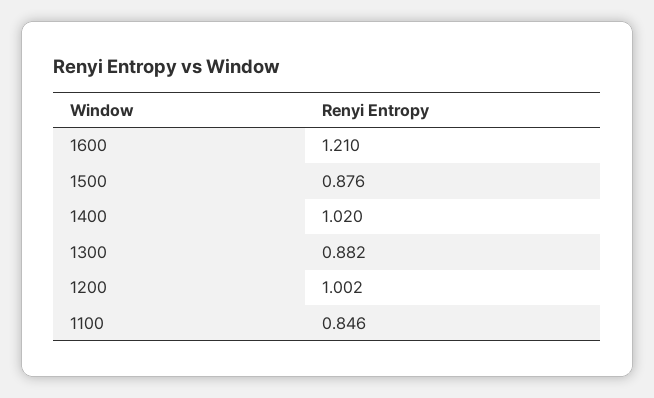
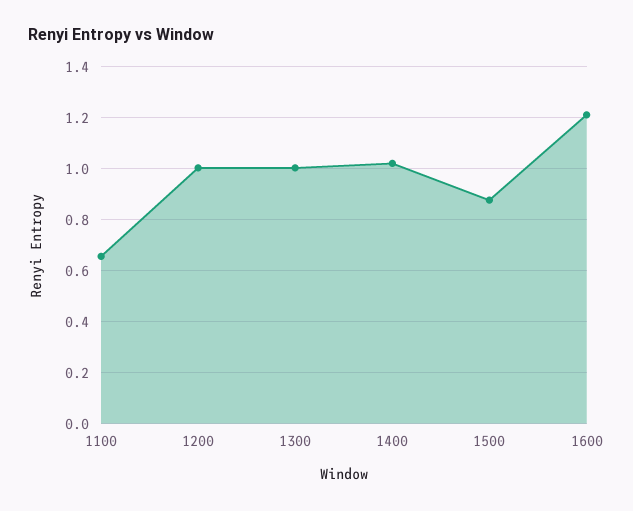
1300: 0.882 -> 1
1100: 0.846 -> 0.65

